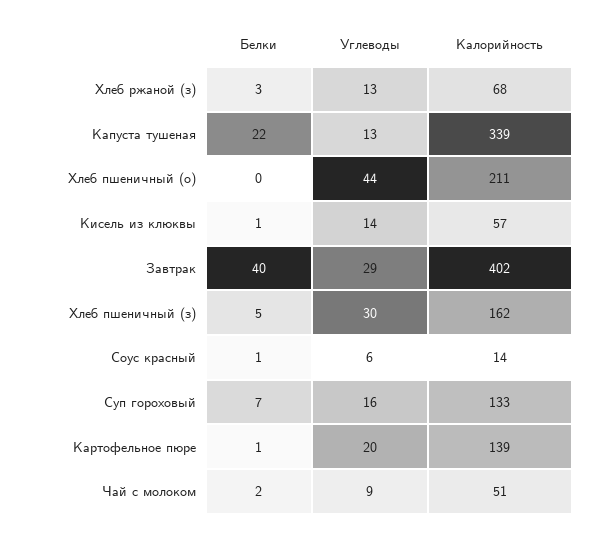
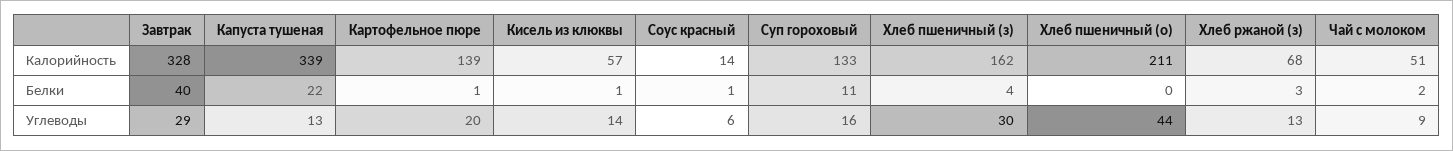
Калорийность, Завтрак: 402 -> 328
Белки, Хлеб пшеничный (з): 5 -> 4
Белки, Суп гороховый: 7 -> 11

